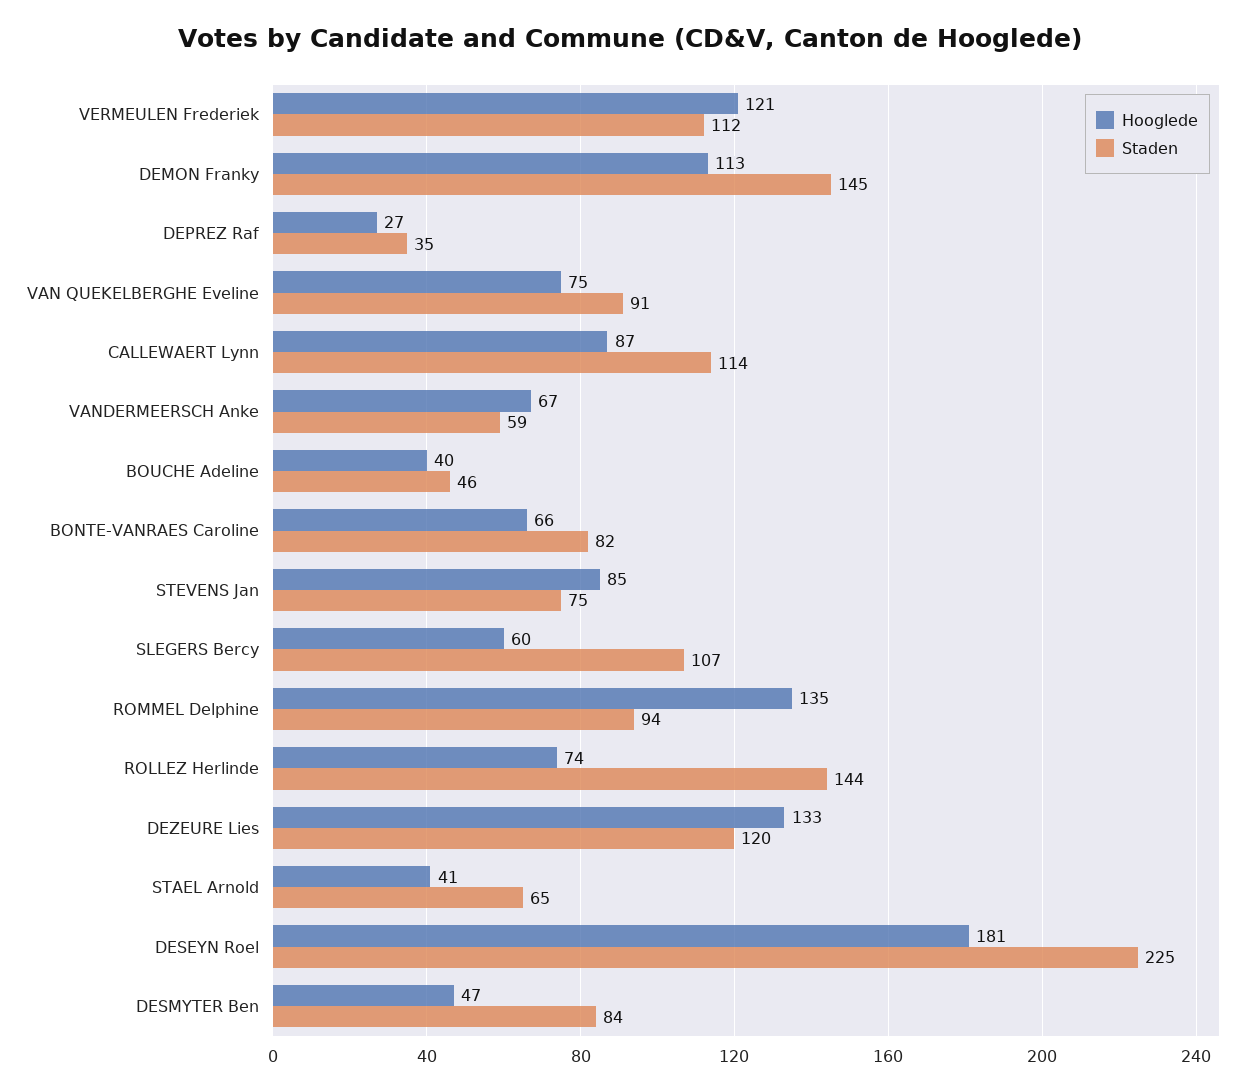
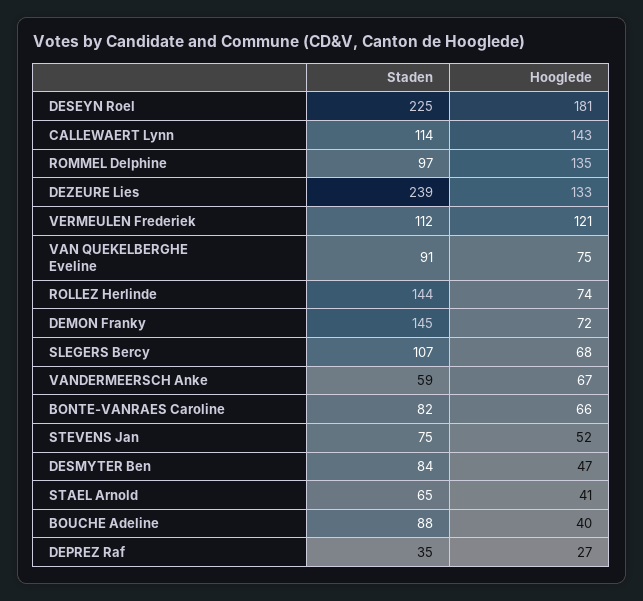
Hooglede, DEMON Franky: 113 -> 72
Hooglede, CALLEWAERT Lynn: 87 -> 143
Staden, BOUCHE Adeline: 46 -> 88
Hooglede, STEVENS Jan: 85 -> 52
Hooglede, SLEGERS Bercy: 60 -> 68
Staden, ROMMEL Delphine: 94 -> 97
Staden, DEZEURE Lies: 120 -> 239

